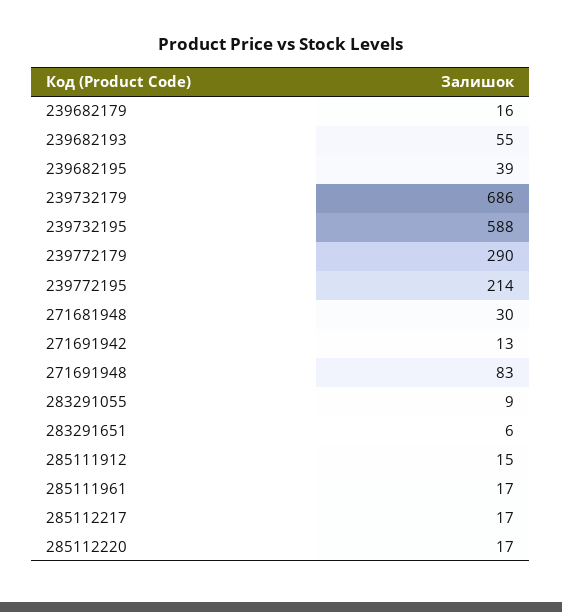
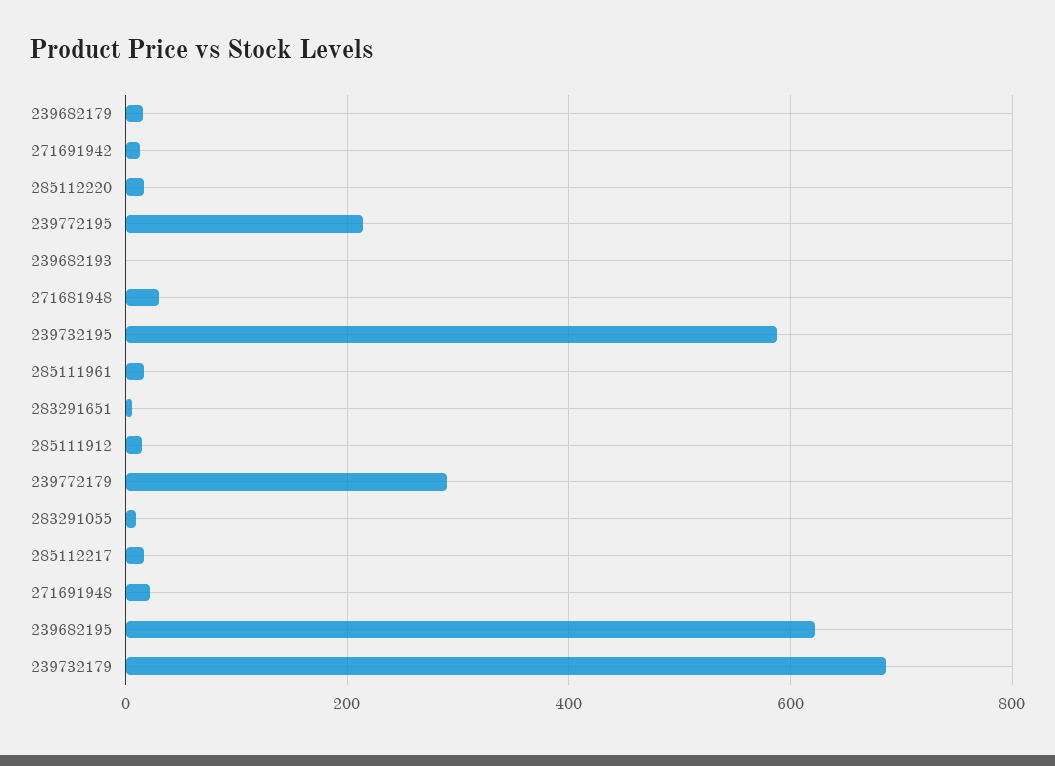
239682193: 55 -> 0
239682195: 39 -> 620
271691948: 83 -> 20

